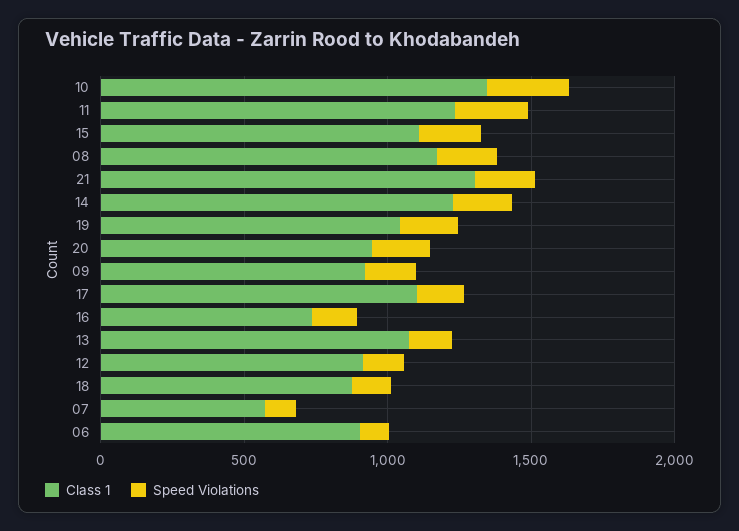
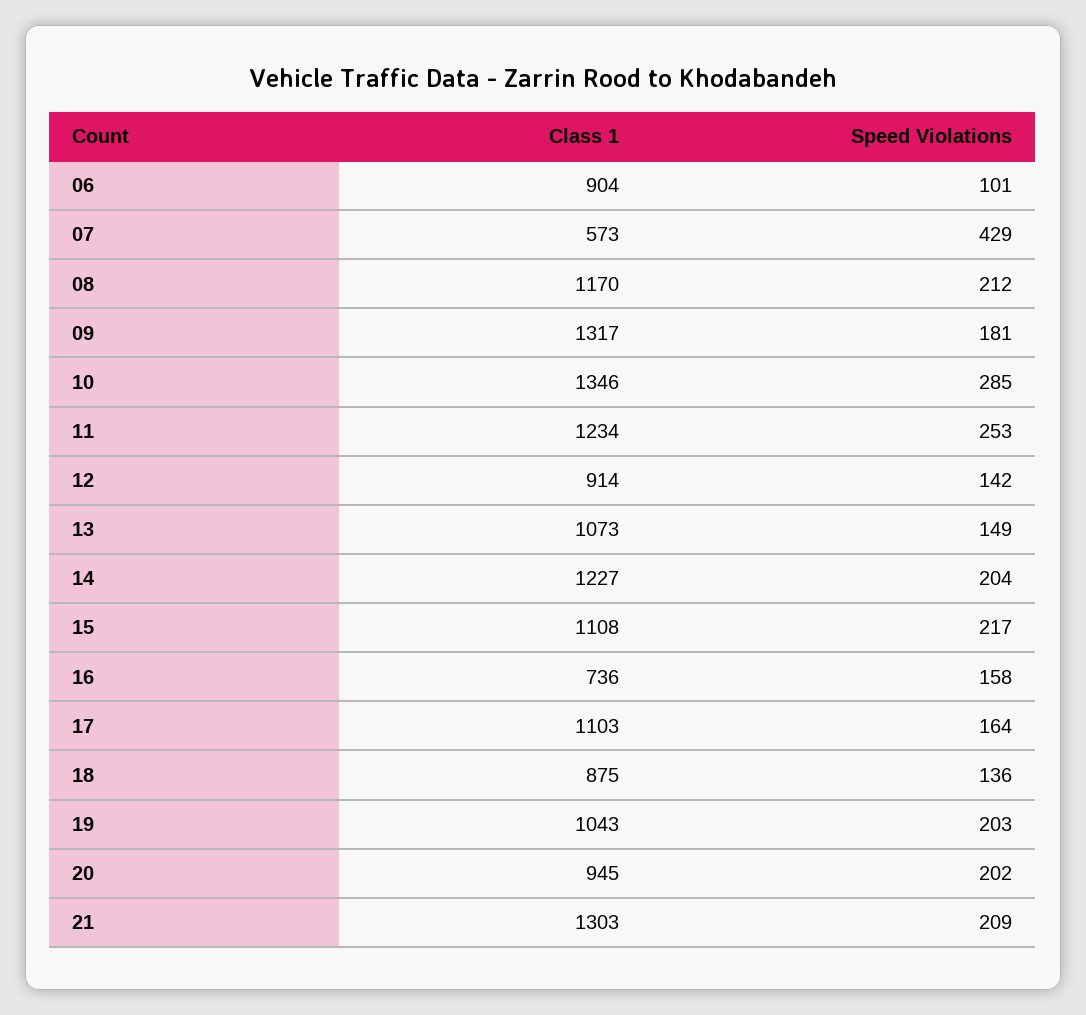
Class 1, 09: 900 -> 1317
Speed Violations, 07: 100 -> 429

